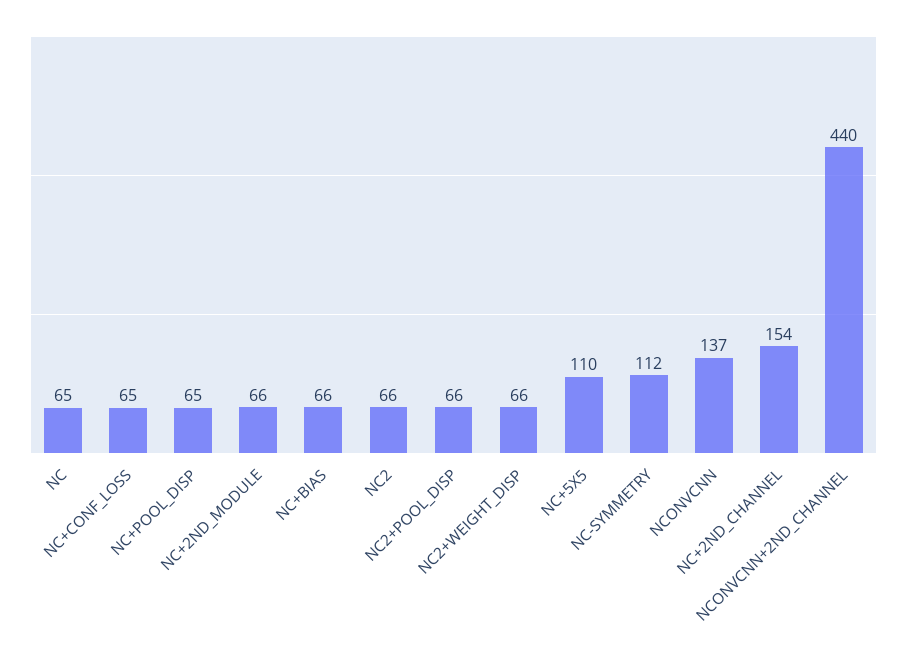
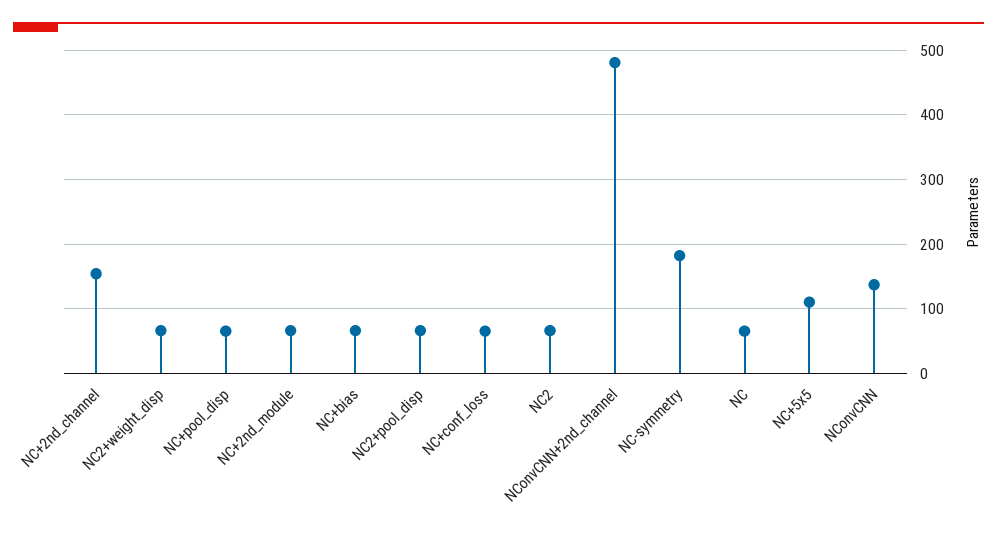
NC-SYMMETRY: 112 -> 180
NCONVCNN+2ND_CHANNEL: 440 -> 480

